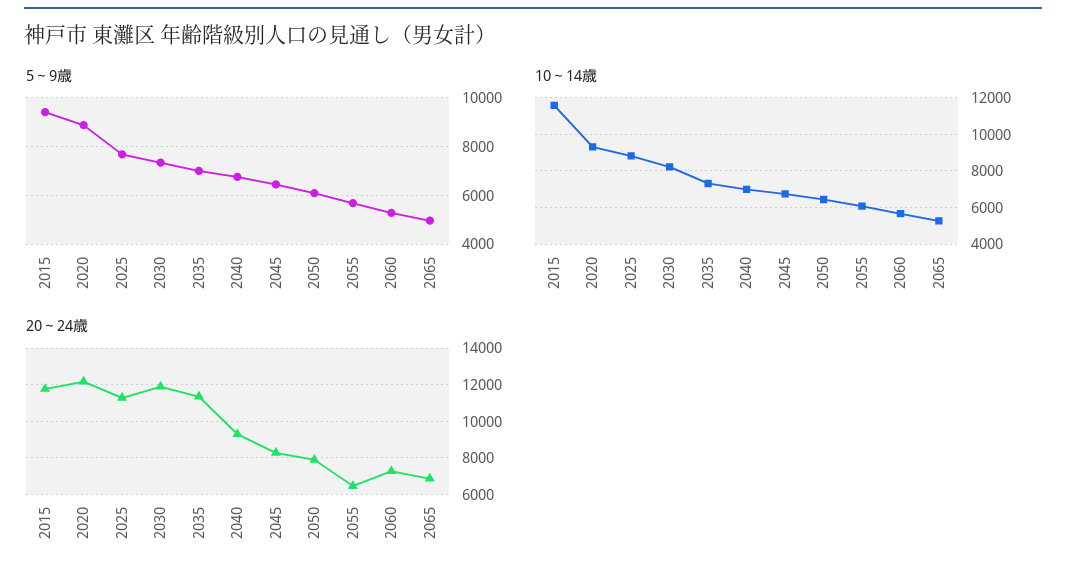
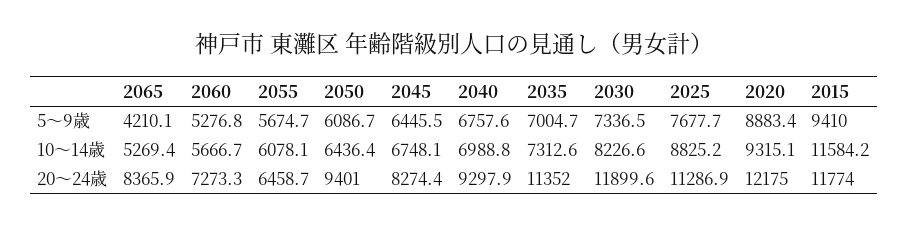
5～9歳, 2065: 5000 -> 4210.1
20～24歳, 2050: 8000 -> 9401
20～24歳, 2065: 7000 -> 8365.9

